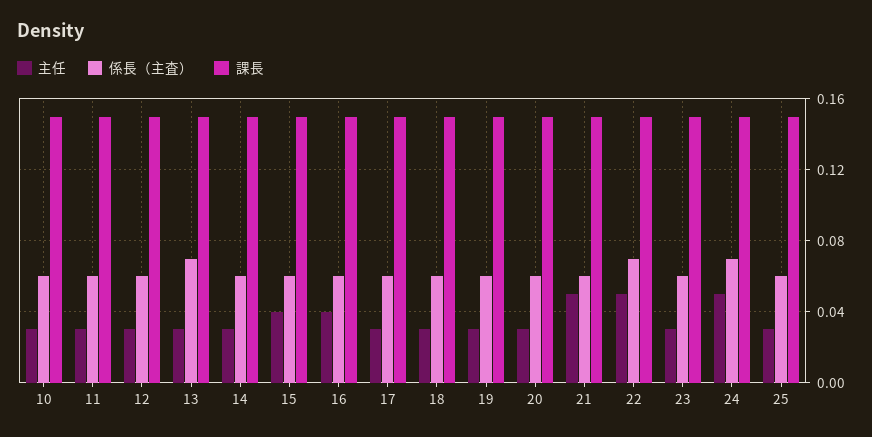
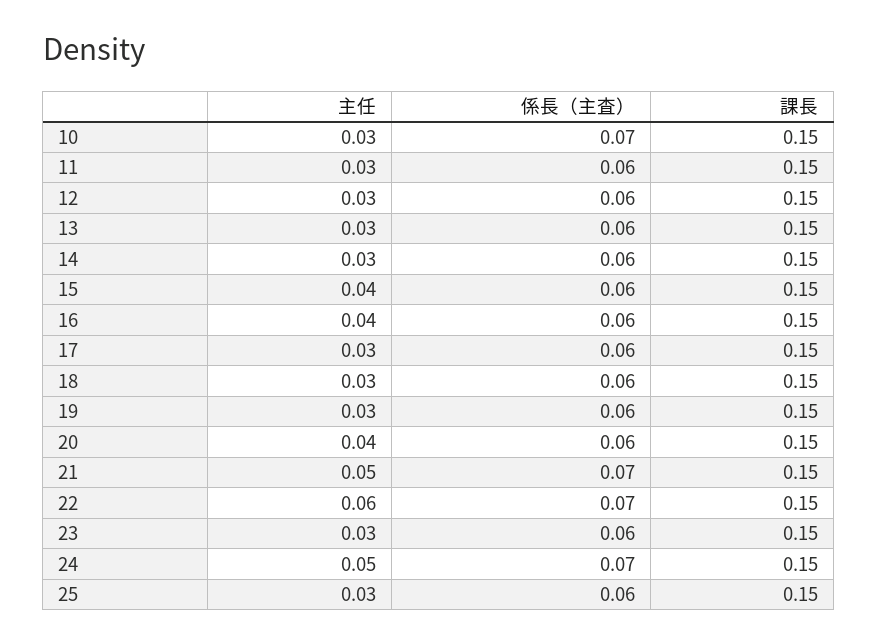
係長（主査）, 10: 0.06 -> 0.07
係長（主査）, 13: 0.07 -> 0.06
主任, 20: 0.03 -> 0.04
係長（主査）, 21: 0.06 -> 0.07
主任, 22: 0.05 -> 0.06

